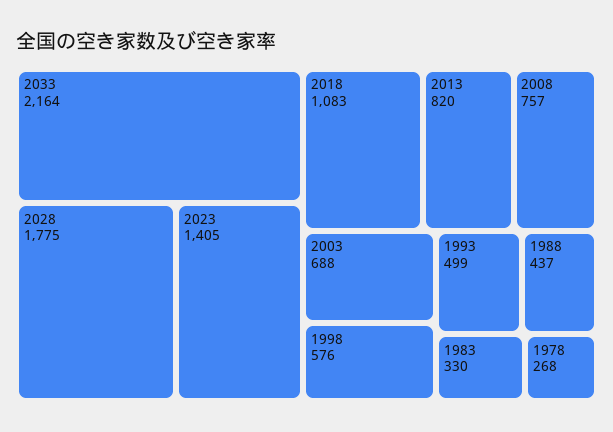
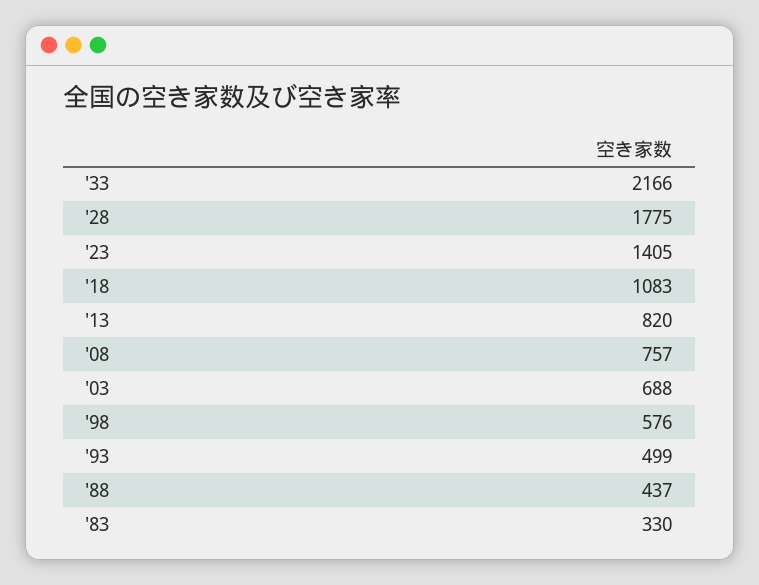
2033: 2164 -> 2166
1978: 268 -> none

